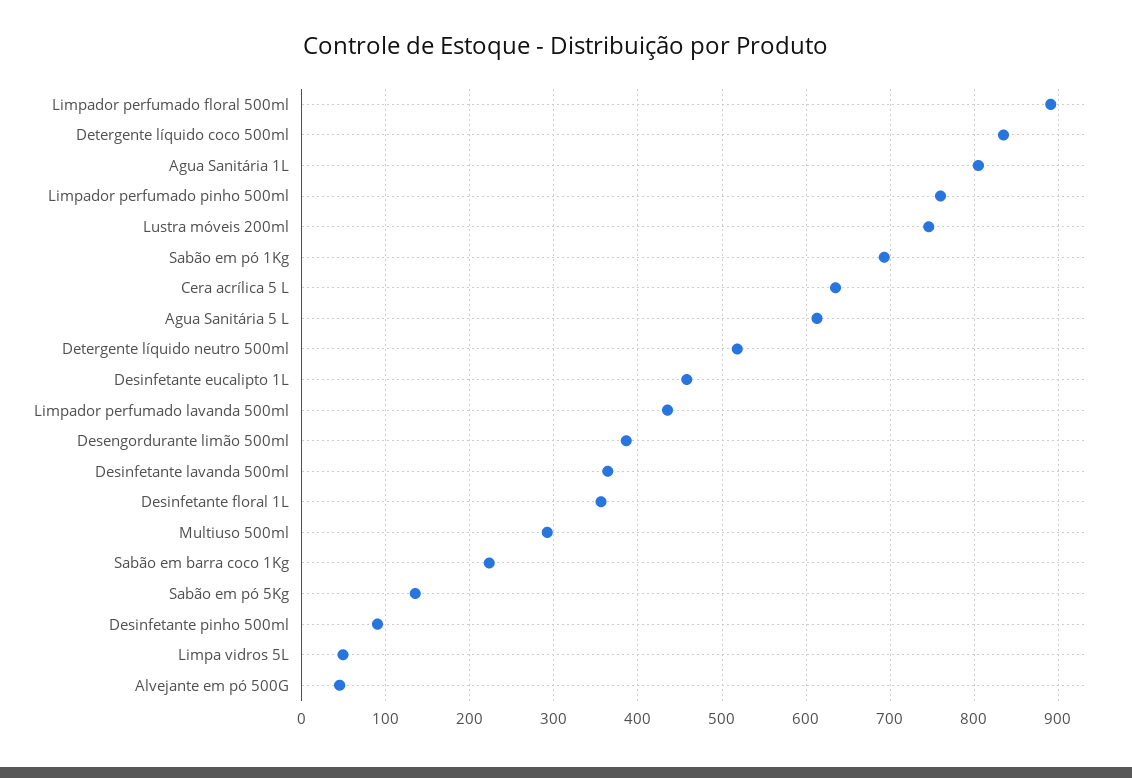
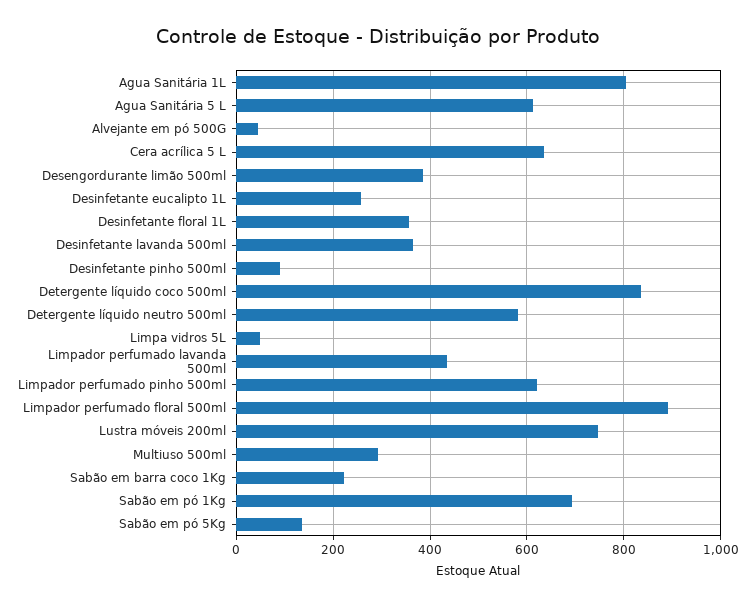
Limpador perfumado pinho 500ml: 760 -> 620
Detergente líquido neutro 500ml: 520 -> 580
Desinfetante eucalipto 1L: 460 -> 260

